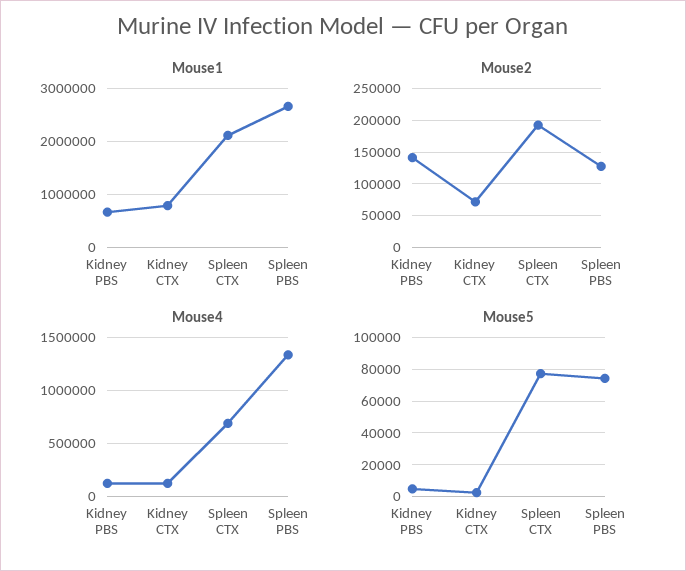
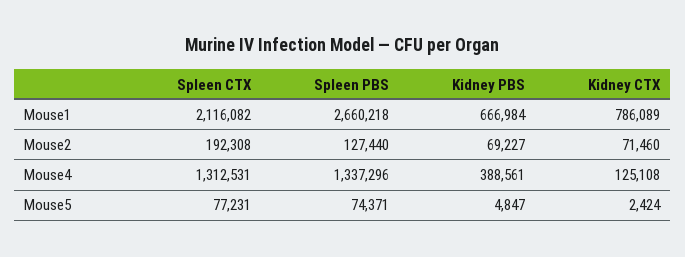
Mouse2, Kidney PBS: 140000 -> 69227
Mouse4, Kidney PBS: 100000 -> 388561
Mouse4, Spleen CTX: 700000 -> 1312531

